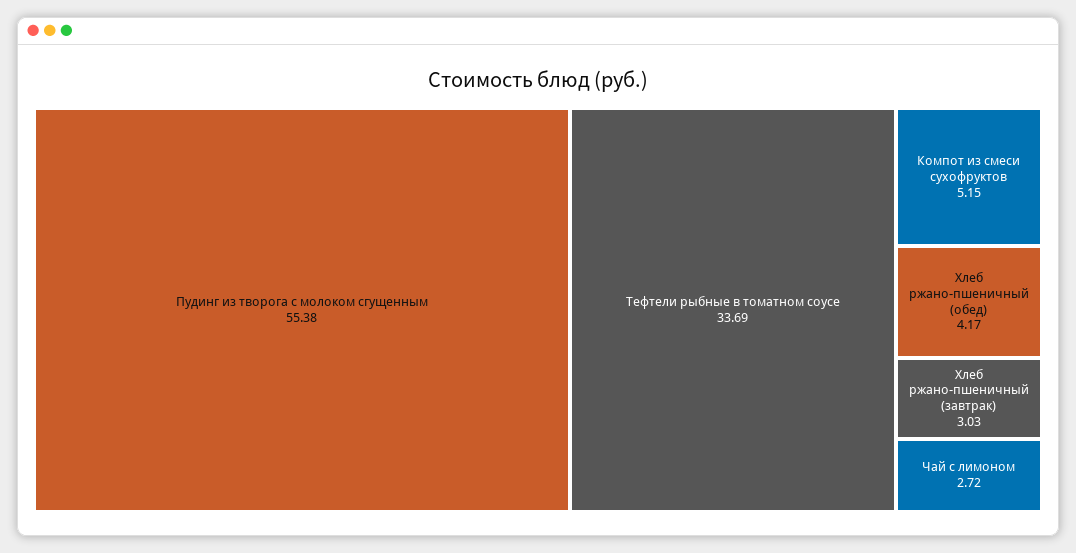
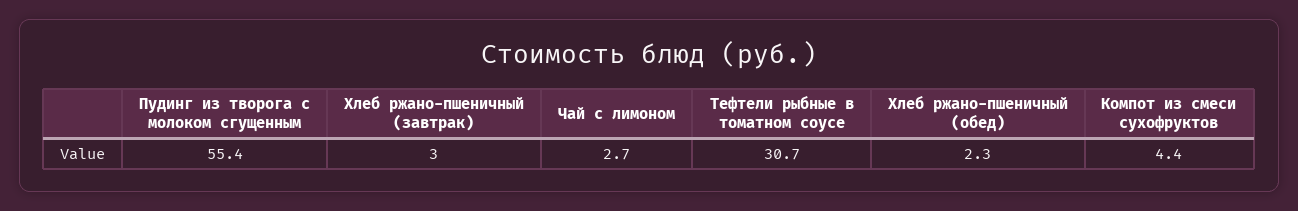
Тефтели рыбные в томатном соусе: 33.69 -> 30.7
Компот из смеси сухофруктов: 5.15 -> 4.4
Хлеб ржано-пшеничный (обед): 4.17 -> 2.3

